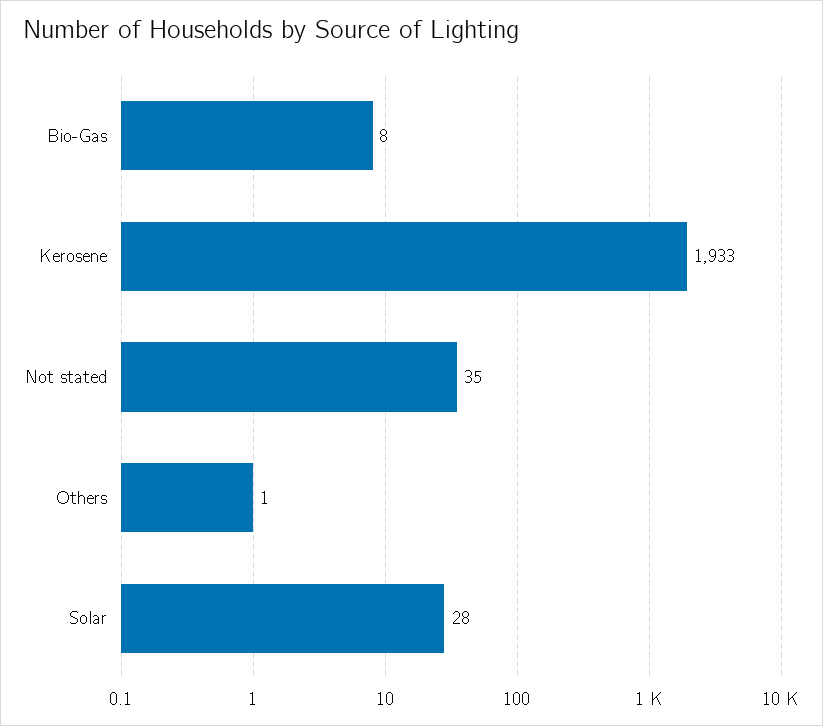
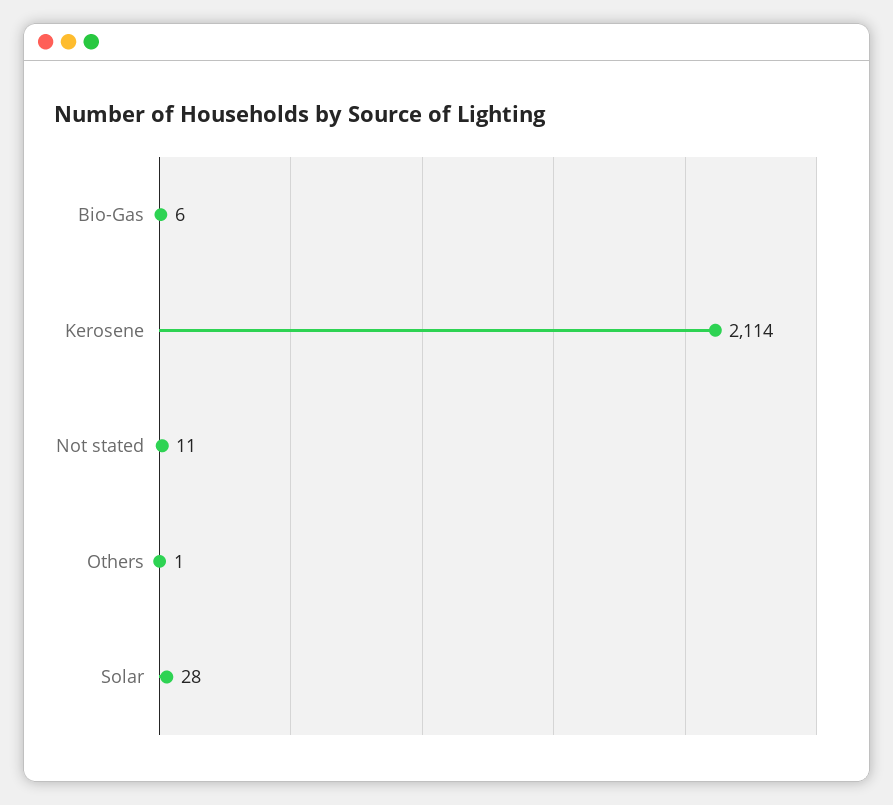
Bio-Gas: 8 -> 6
Kerosene: 1933 -> 2114
Not stated: 35 -> 11

